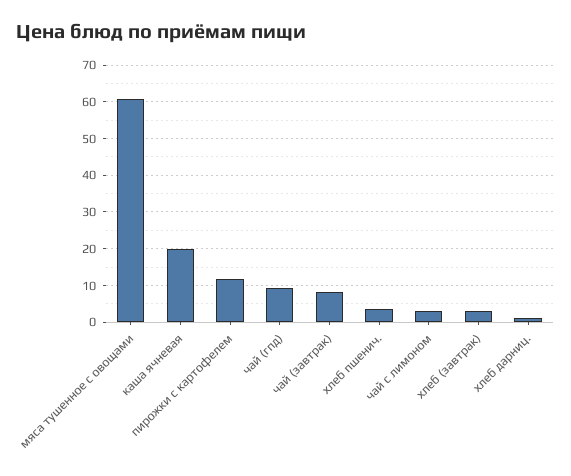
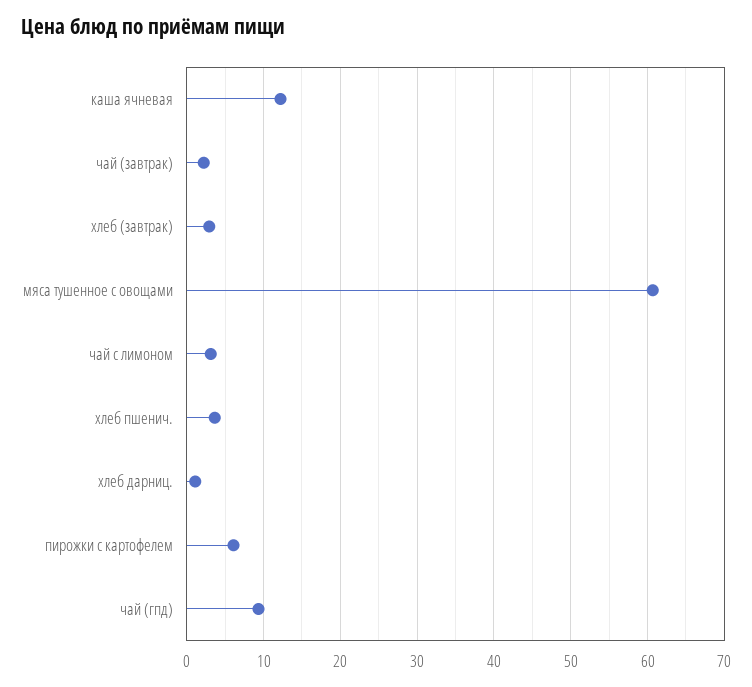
каша ячневая: 20 -> 12
пирожки с картофелем: 12 -> 6
чай (завтрак): 8 -> 2

